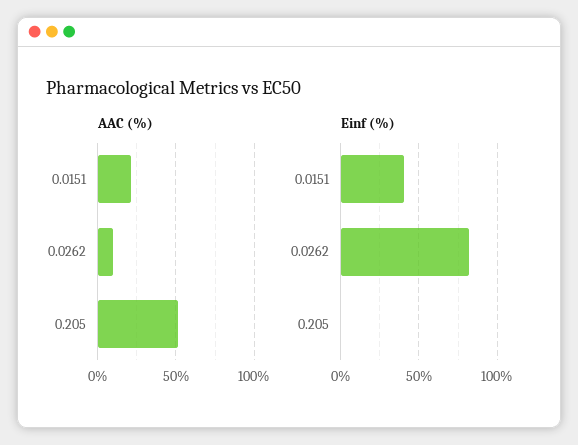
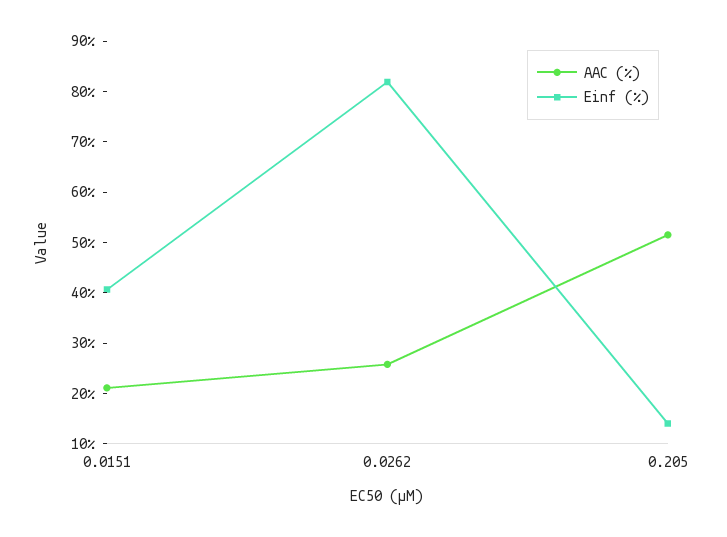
AAC (%), 0.0262: 10 -> 26
Einf (%), 0.205: 0 -> 14

